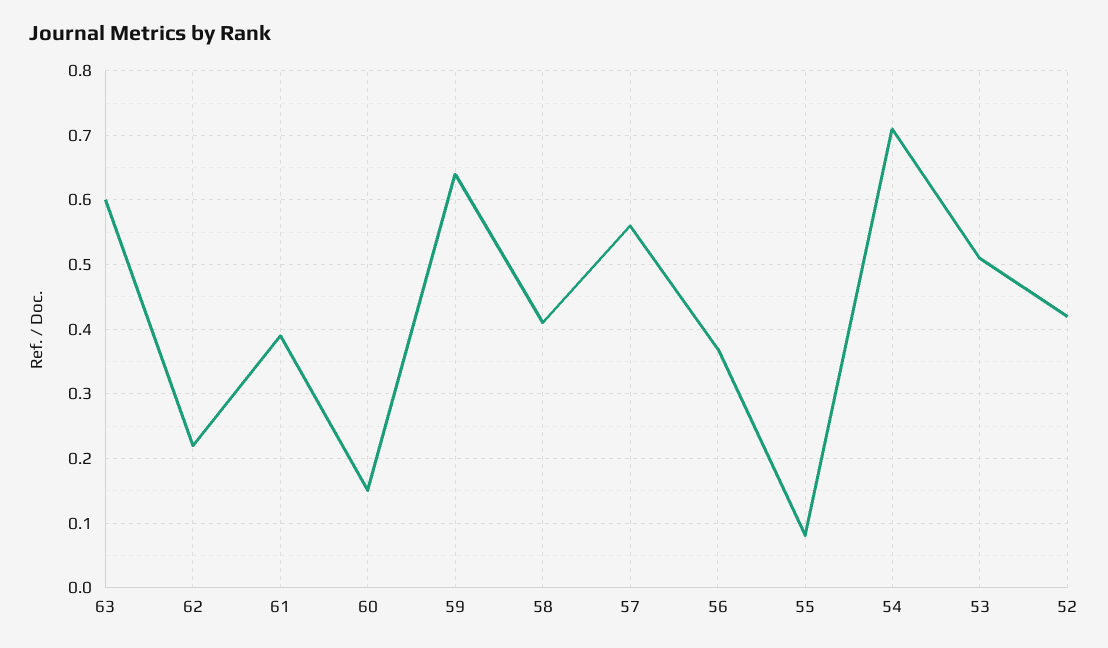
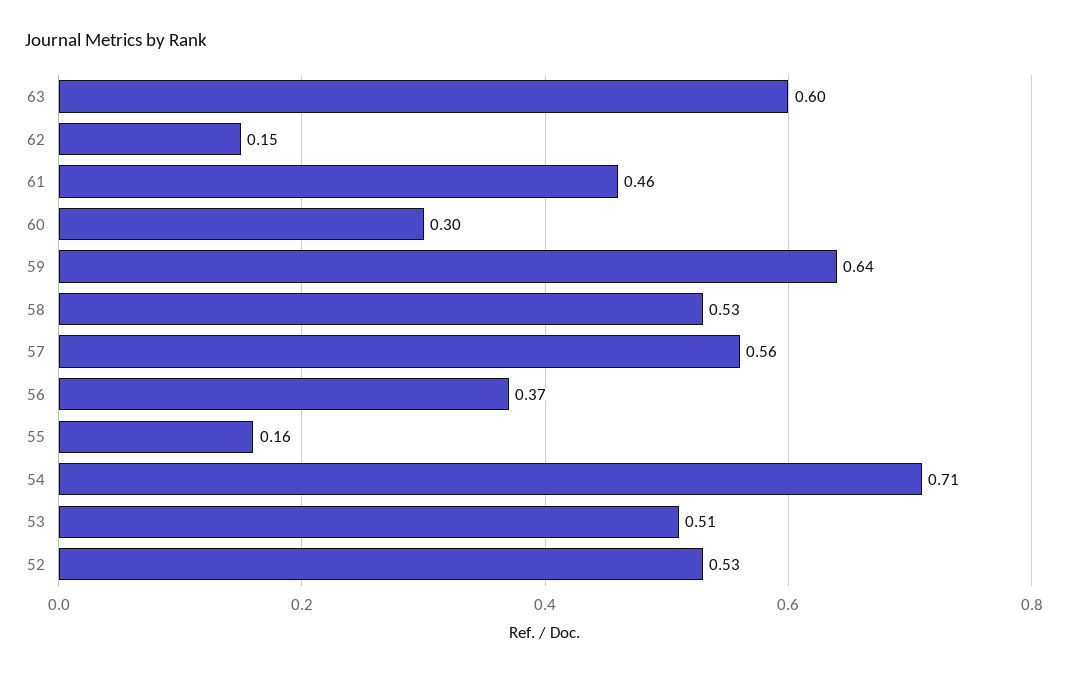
62: 0.22 -> 0.15
61: 0.39 -> 0.46
60: 0.15 -> 0.3
58: 0.41 -> 0.53
55: 0.08 -> 0.16
52: 0.42 -> 0.53

